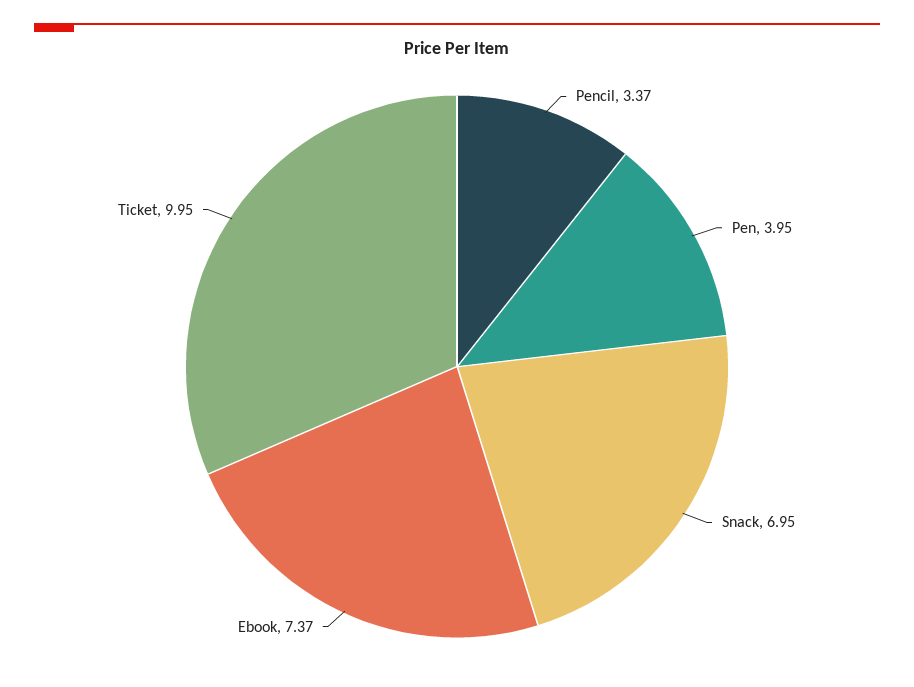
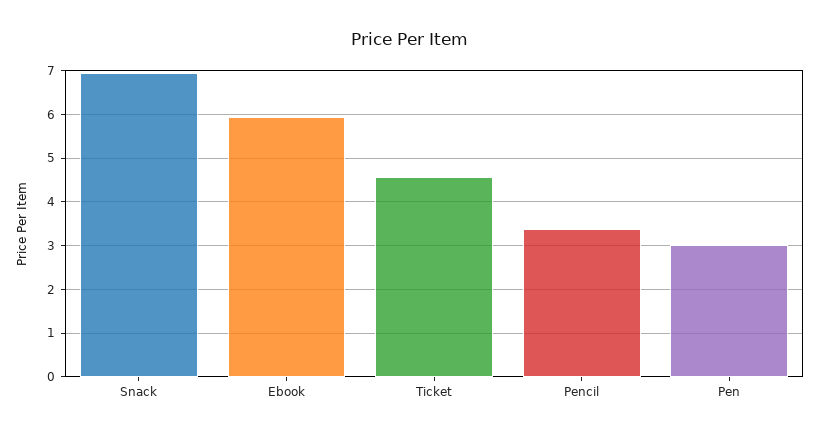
Pen: 3.95 -> 3
Ebook: 7.37 -> 6
Ticket: 9.95 -> 4.6

